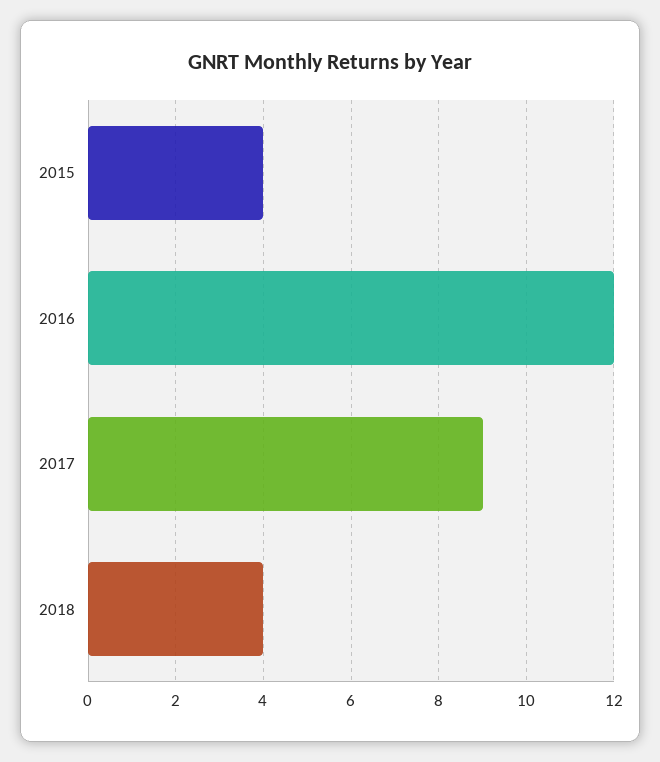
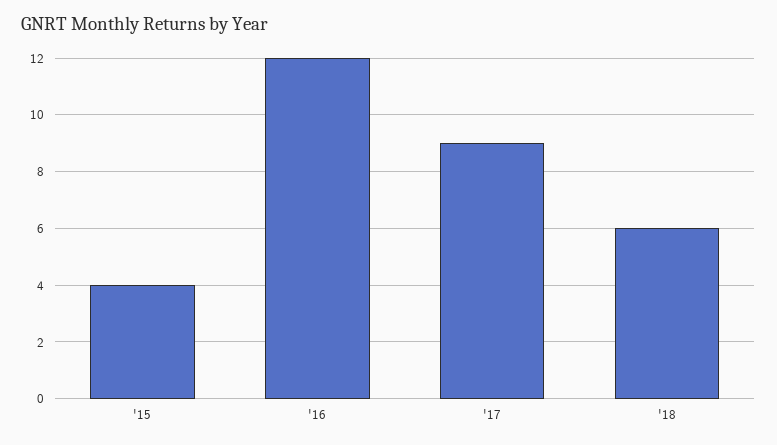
2018: 4 -> 6

